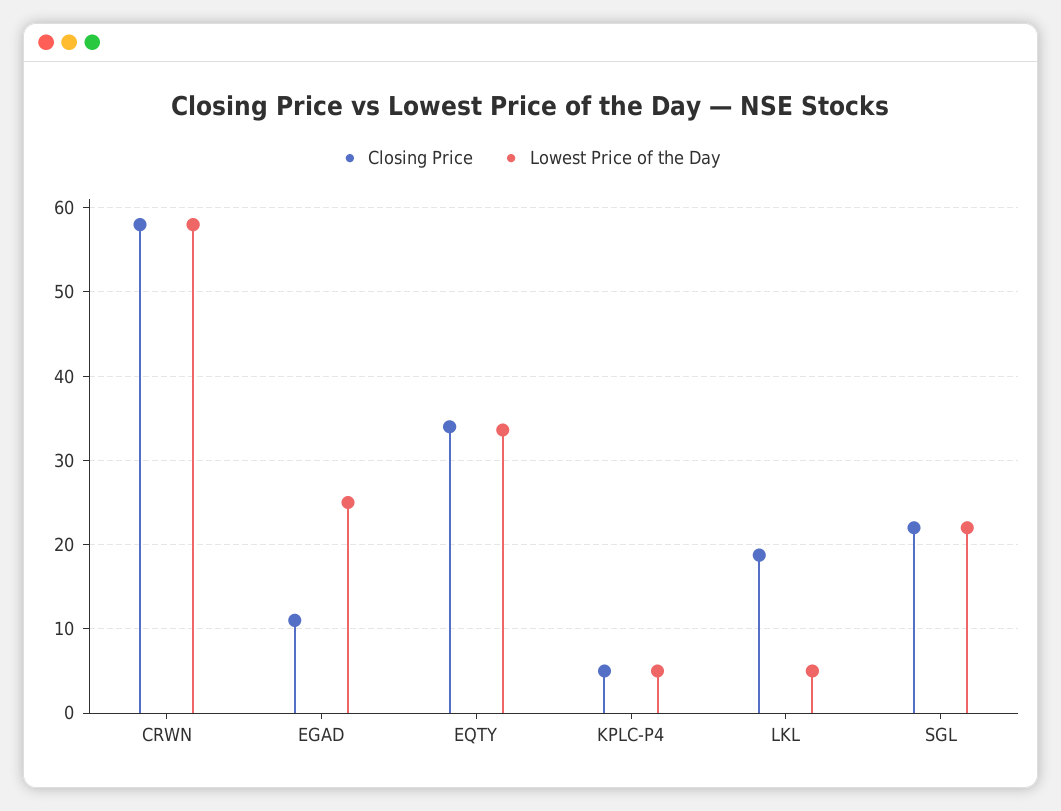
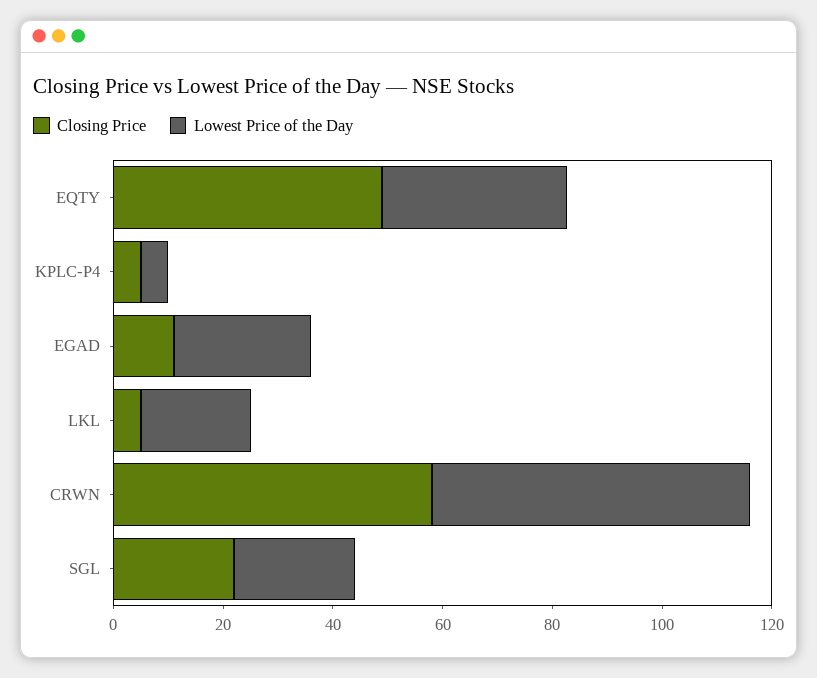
Closing Price, EQTY: 34 -> 50
Closing Price, LKL: 19 -> 5
Lowest Price of the Day, LKL: 5 -> 20

